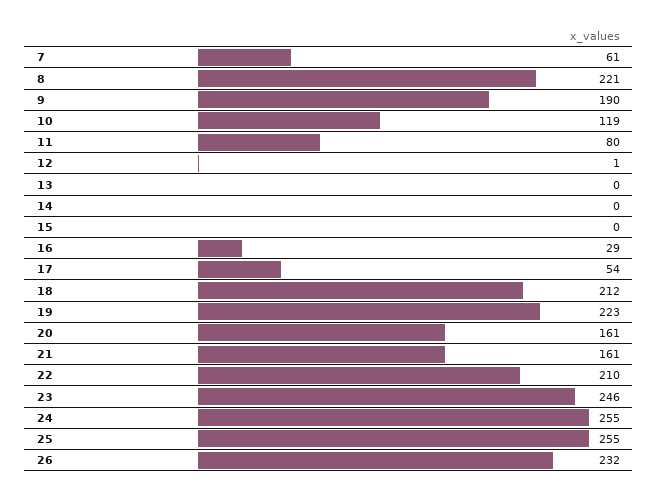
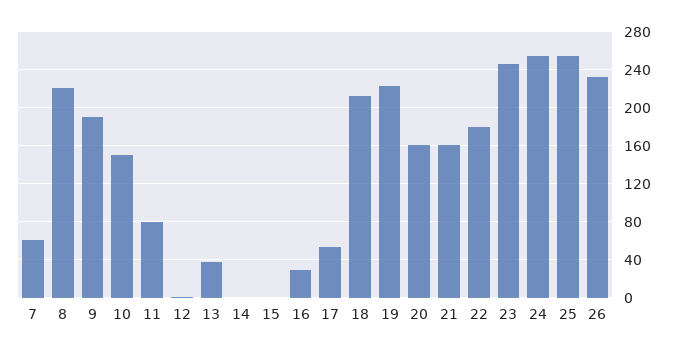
10: 119 -> 150
13: 0 -> 40
22: 210 -> 180

